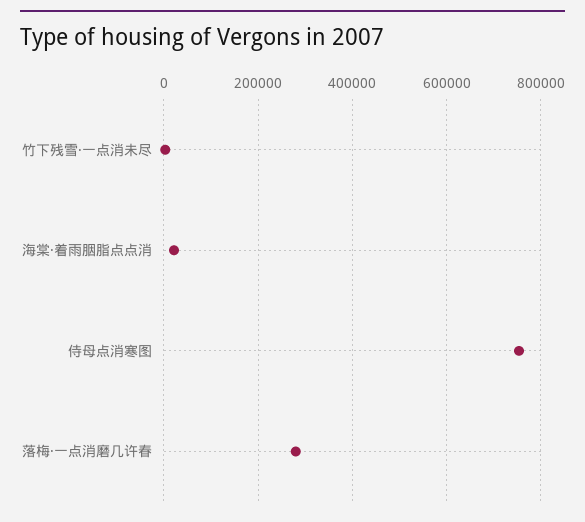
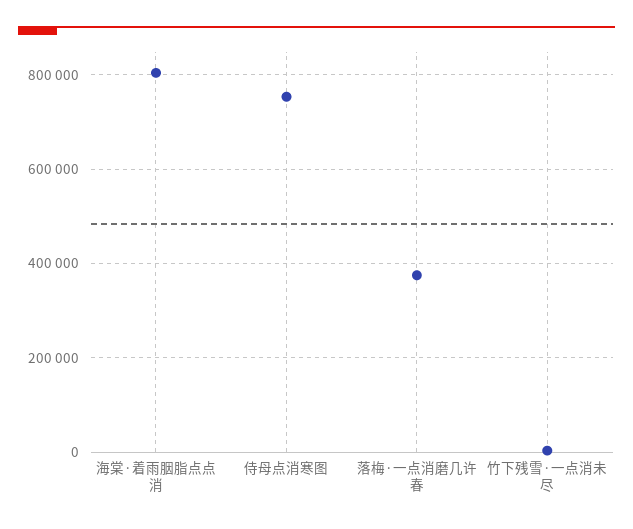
海棠·着雨胭脂点点消: 20000 -> 800000
落梅·一点消磨几许春: 280000 -> 380000

